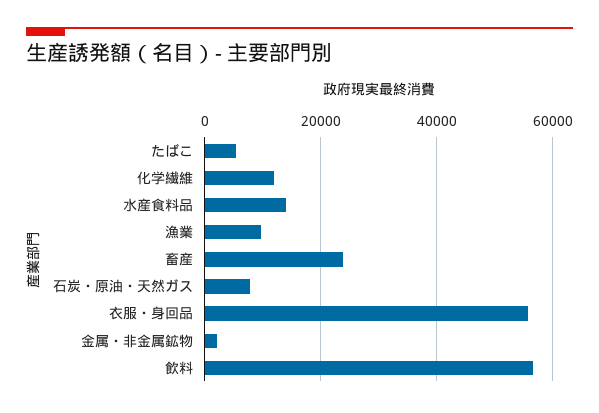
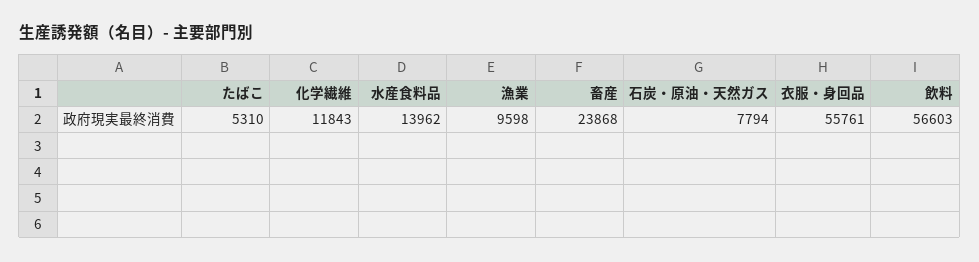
金属・非金属鉱物: 2000 -> none

